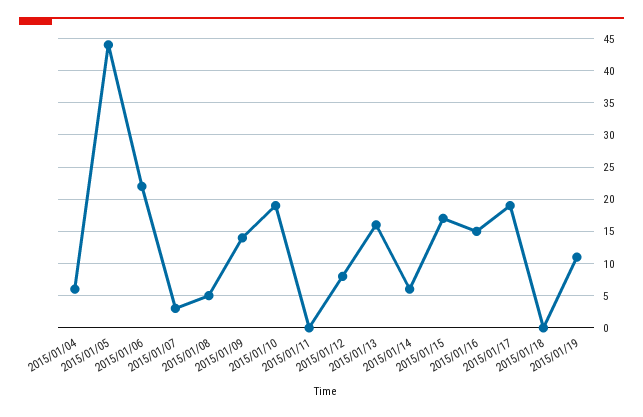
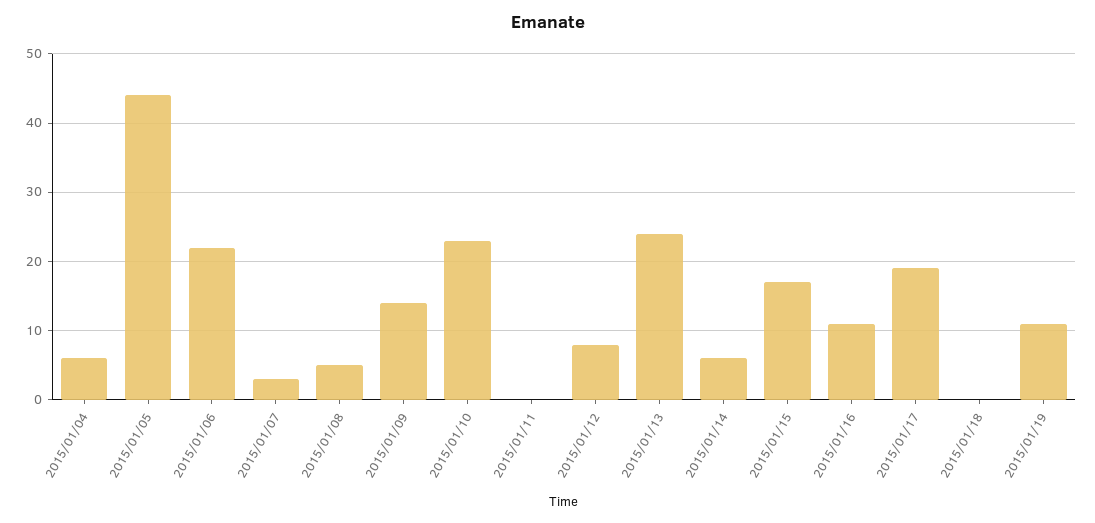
2015/01/10: 19 -> 23
2015/01/13: 16 -> 24
2015/01/16: 15 -> 11

